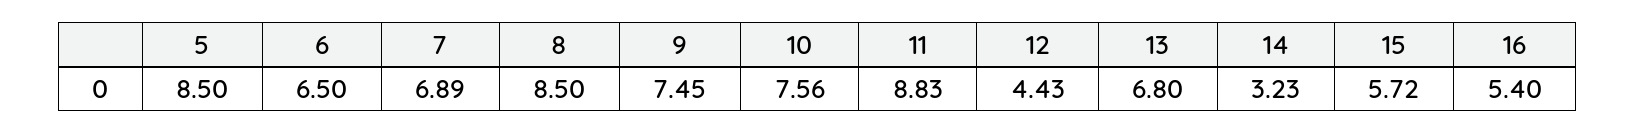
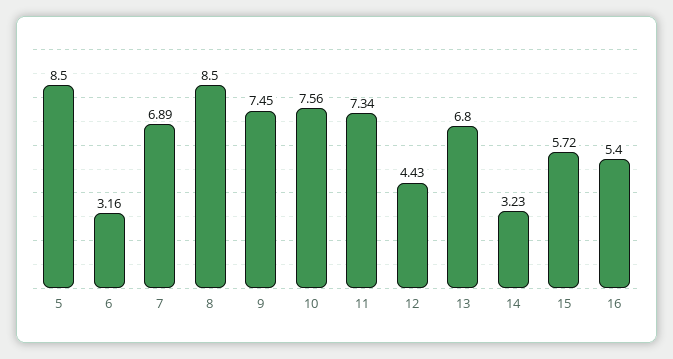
6: 6.5 -> 3.16
11: 8.83 -> 7.34

